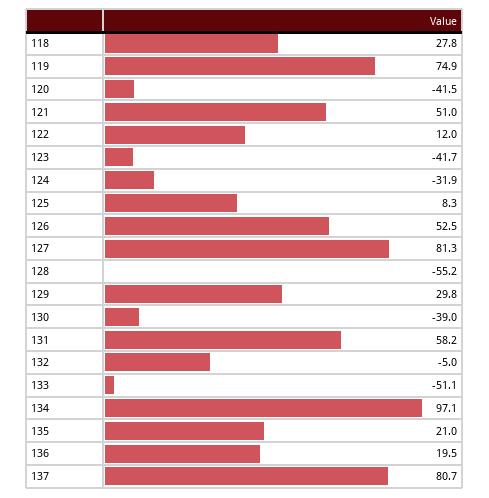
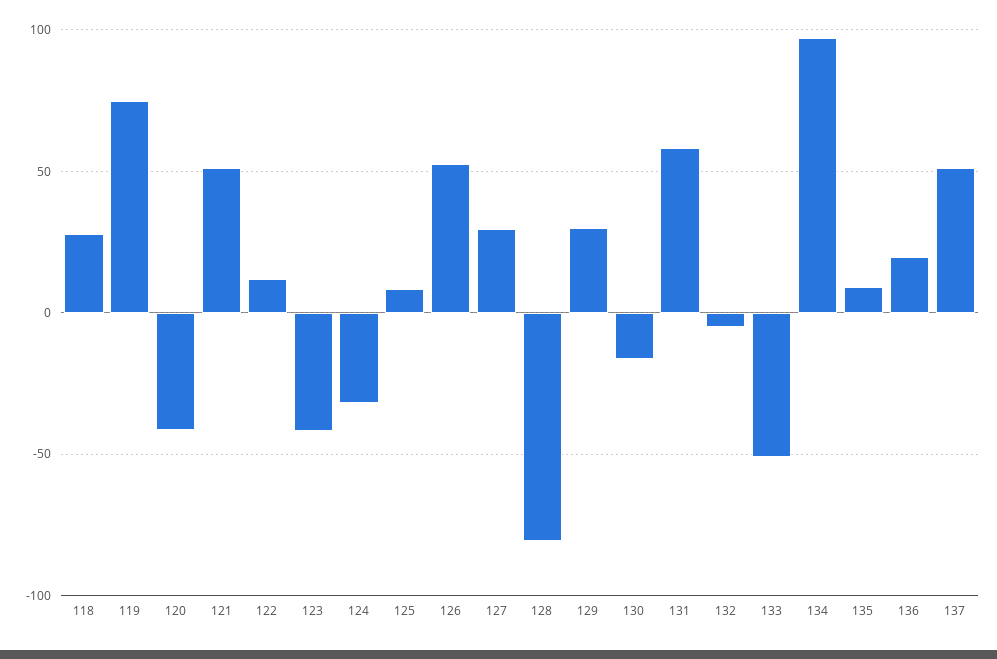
127: 81.3 -> 30
128: -55.2 -> -80
130: -39 -> -15
135: 21 -> 10
137: 80.7 -> 50

